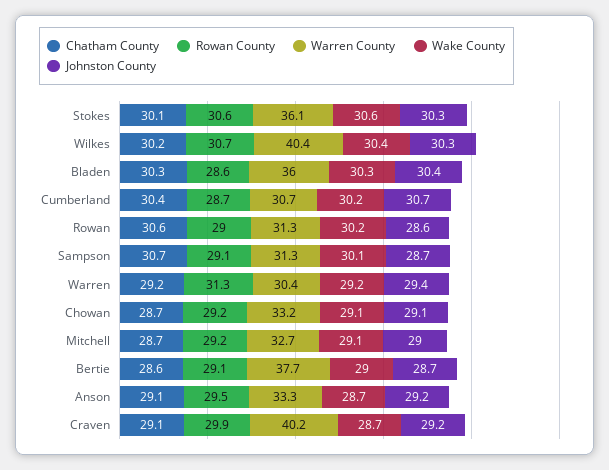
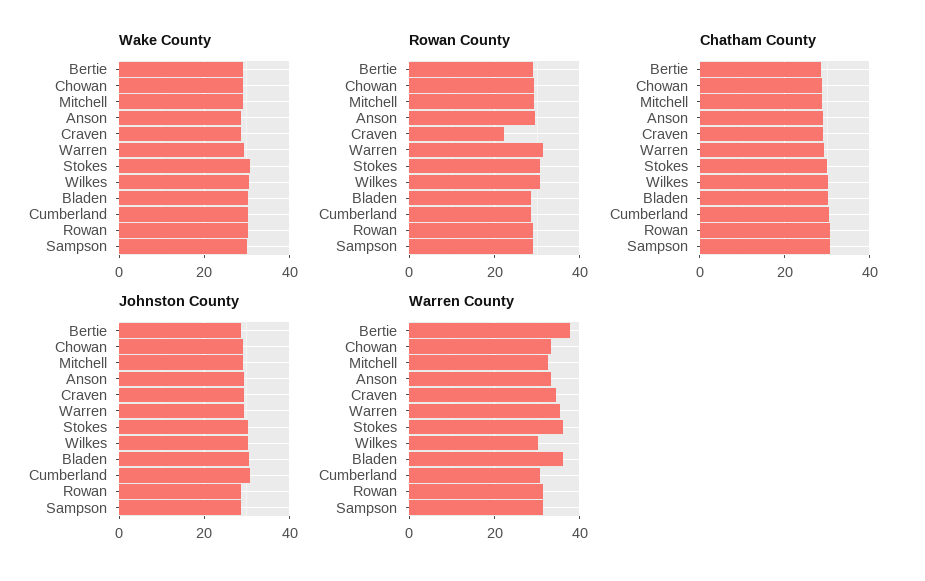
Warren County, Wilkes: 40.4 -> 30
Warren County, Warren: 30.4 -> 36
Rowan County, Craven: 29.9 -> 22
Warren County, Craven: 40.2 -> 34

